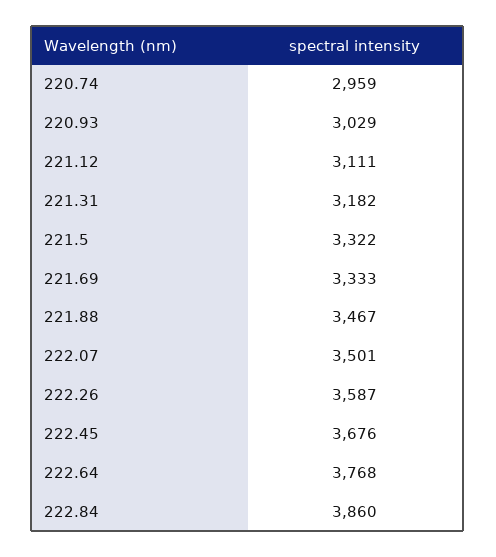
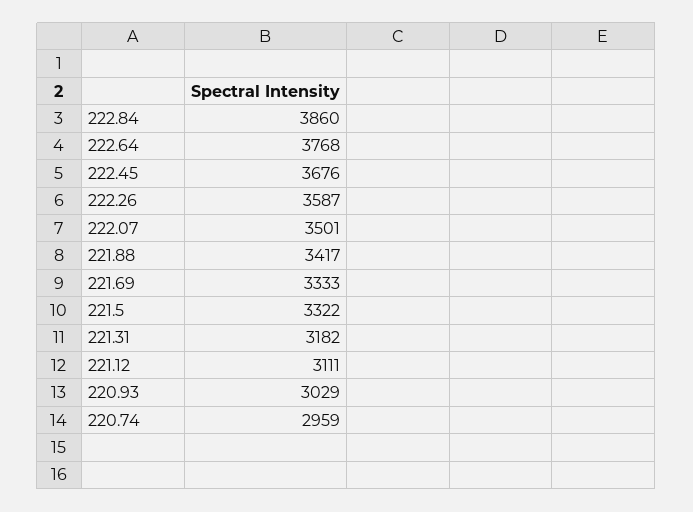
221.88: 3467 -> 3417

